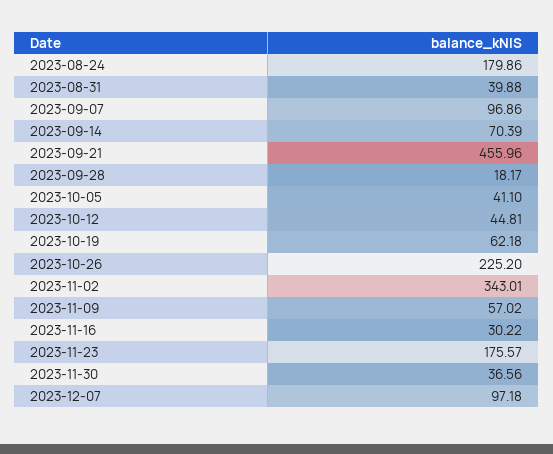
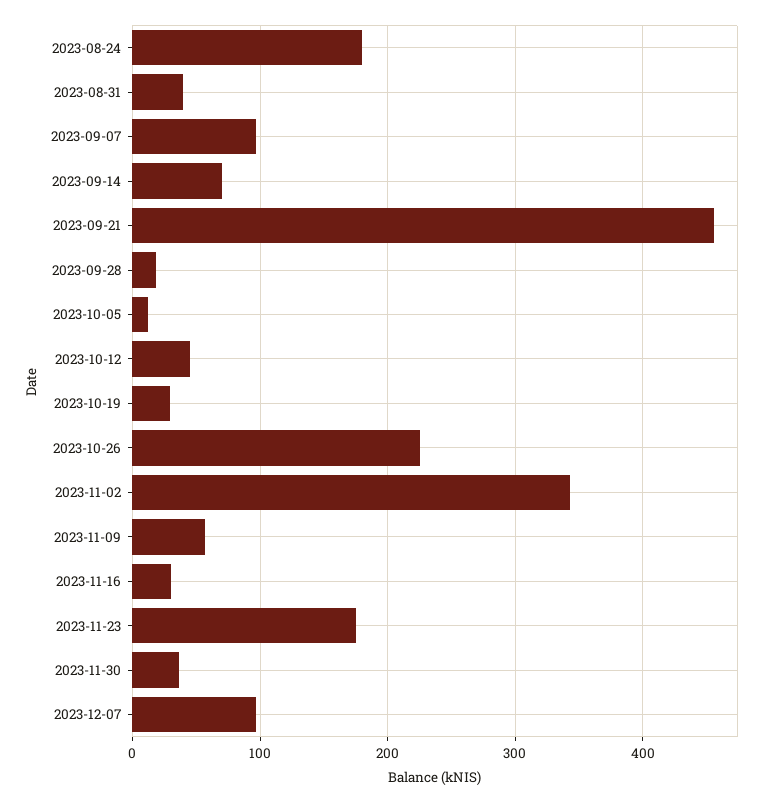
2023-10-05: 41.1 -> 10
2023-10-19: 62.18 -> 30

